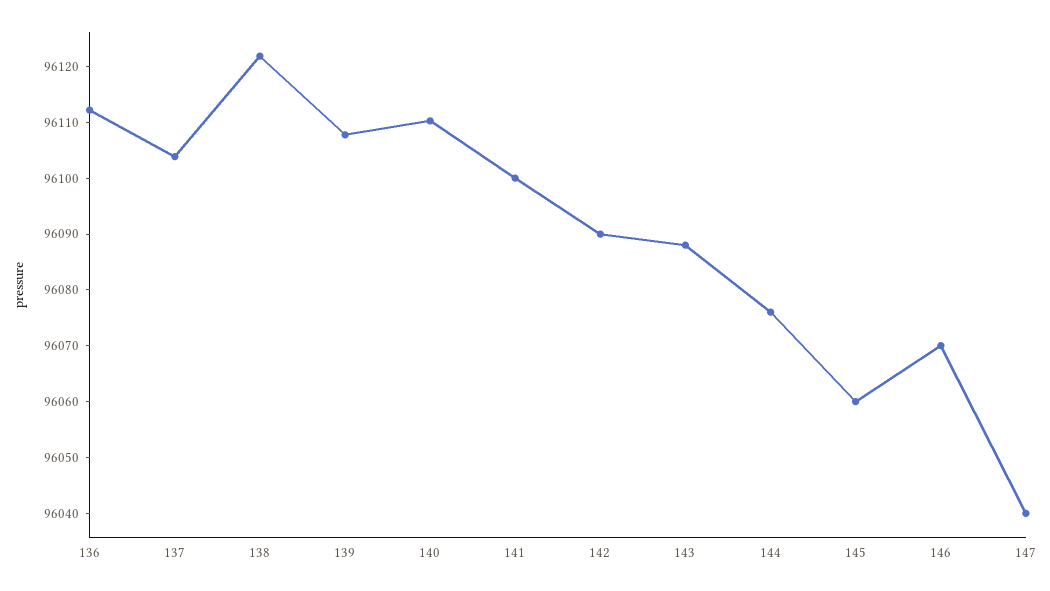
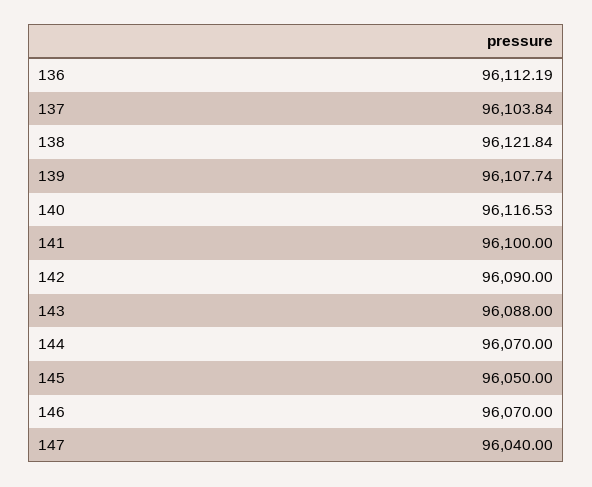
140: 96110 -> 96116.53
144: 96076 -> 96070
145: 96060 -> 96050

